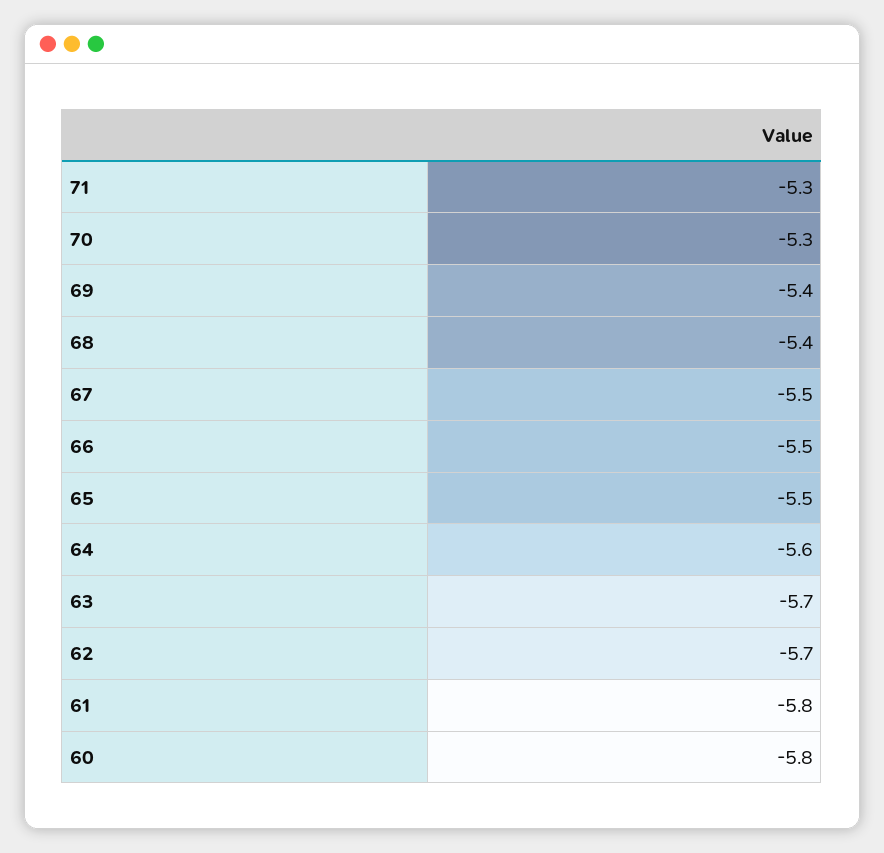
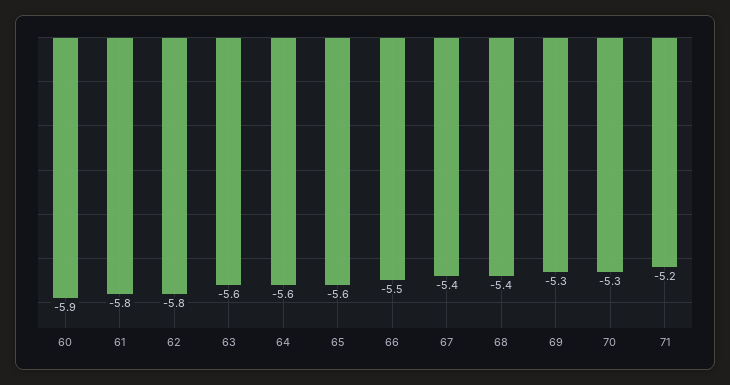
71: -5.3 -> -5.2
69: -5.4 -> -5.3
67: -5.5 -> -5.4
65: -5.5 -> -5.6
63: -5.7 -> -5.6
62: -5.7 -> -5.8
60: -5.8 -> -5.9

